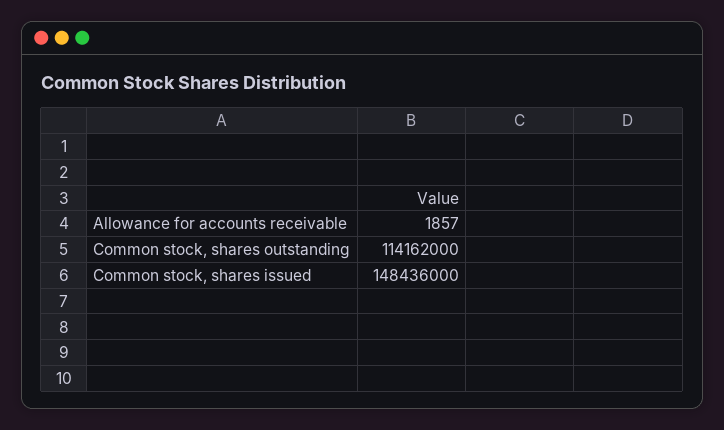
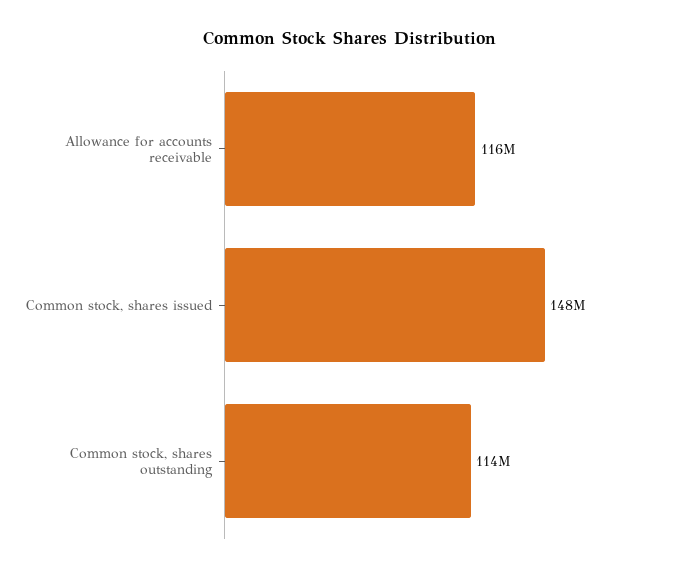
Allowance for accounts receivable: 1857 -> 116000000

